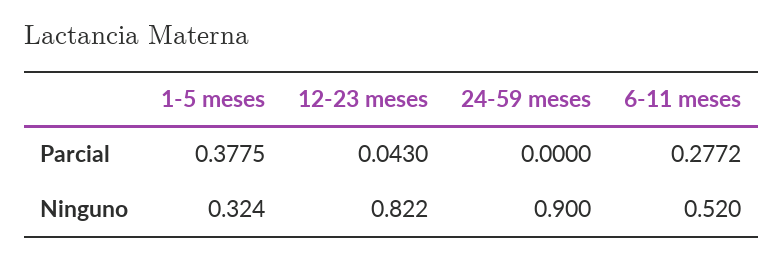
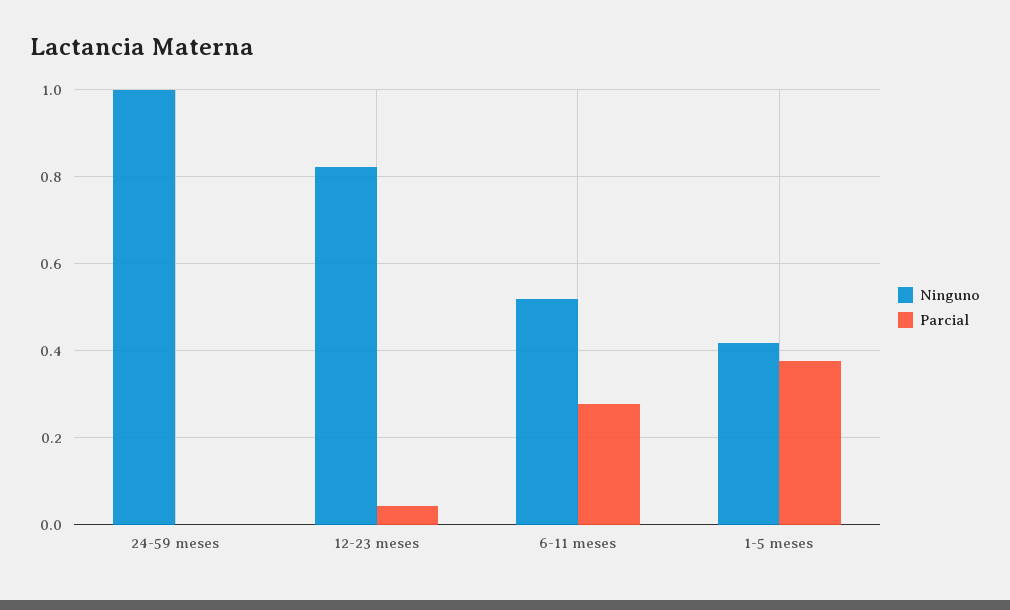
Ninguno, 1-5 meses: 0.324 -> 0.42
Ninguno, 24-59 meses: 0.9 -> 1

